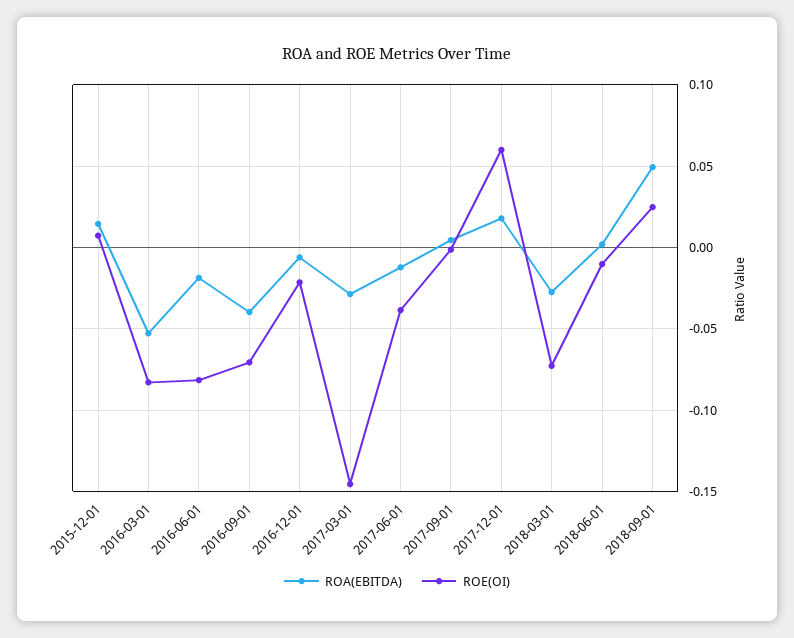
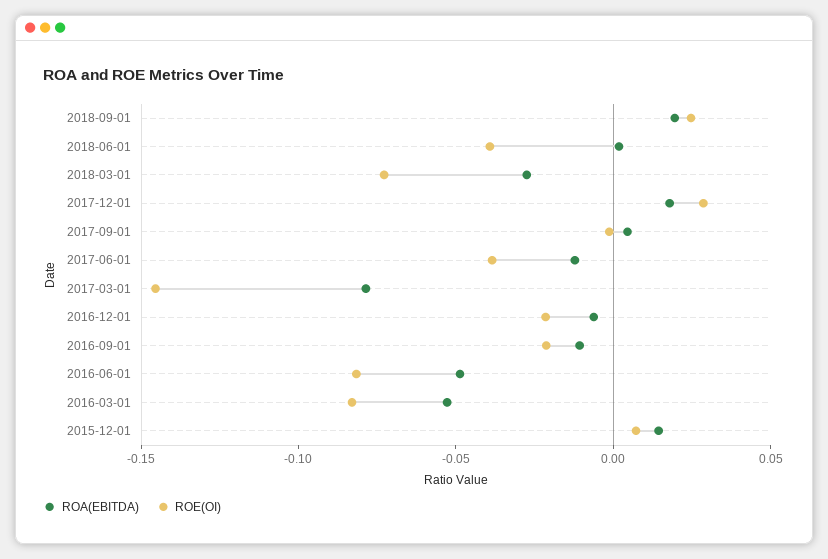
ROA(EBITDA), 2016-06-01: -0.02 -> -0.05
ROA(EBITDA), 2016-09-01: -0.04 -> -0.01
ROE(OI), 2016-09-01: -0.07 -> -0.02
ROA(EBITDA), 2017-03-01: -0.03 -> -0.08
ROE(OI), 2017-12-01: 0.06 -> 0.03
ROE(OI), 2018-06-01: -0.01 -> -0.04
ROA(EBITDA), 2018-09-01: 0.05 -> 0.02

